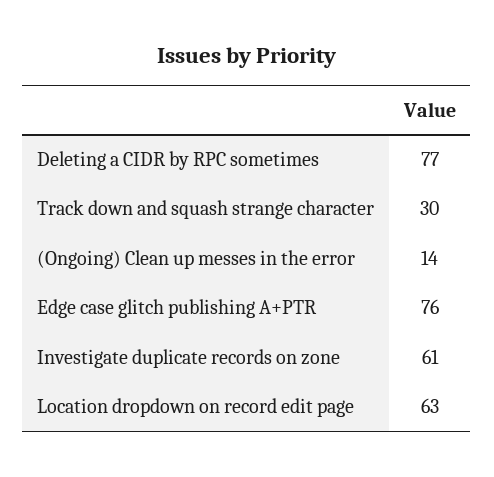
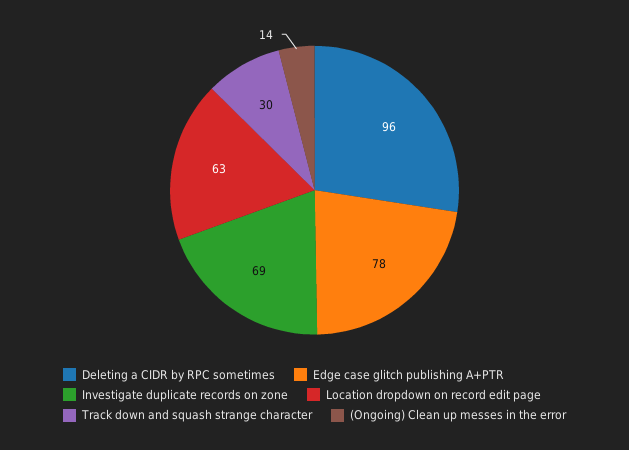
Deleting a CIDR by RPC sometimes: 77 -> 96
Edge case glitch publishing A+PTR: 76 -> 78
Investigate duplicate records on zone: 61 -> 69

